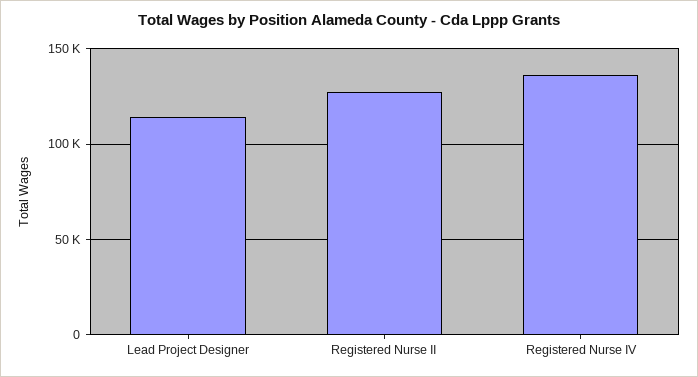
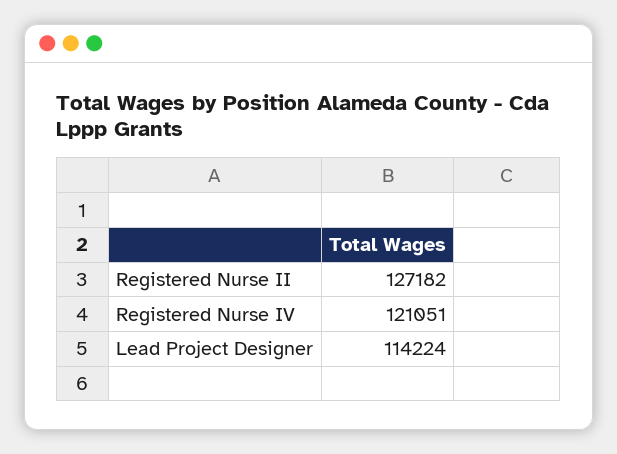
Registered Nurse IV: 135000 -> 121051

